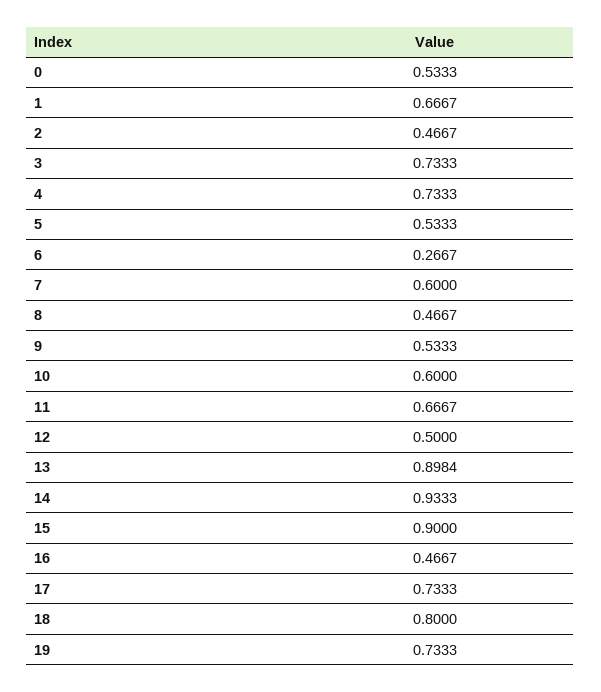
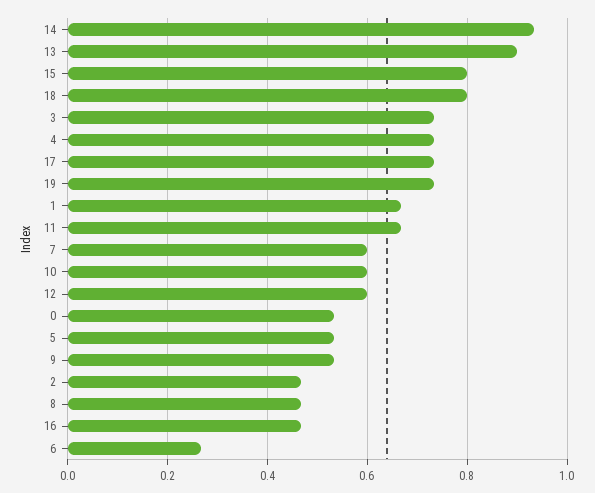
12: 0.5 -> 0.6
15: 0.9 -> 0.8

